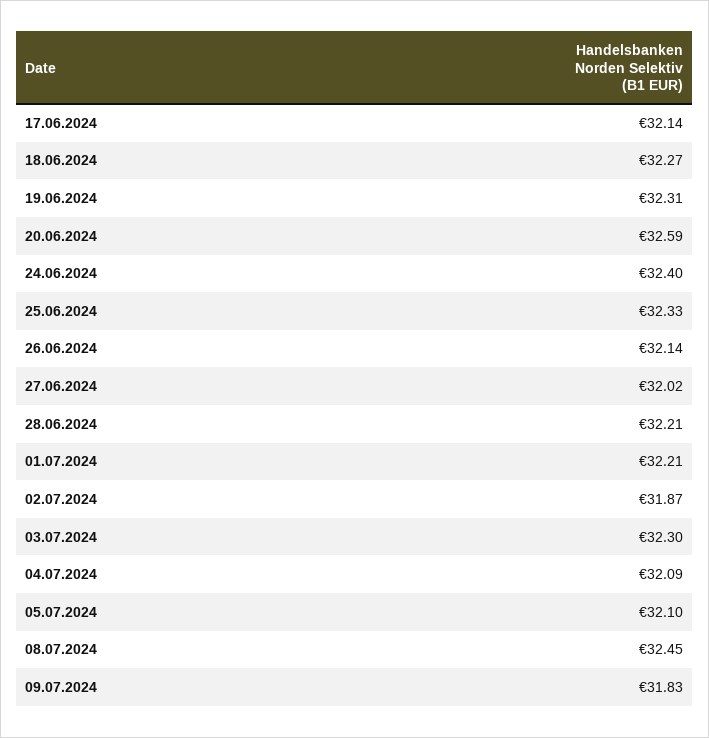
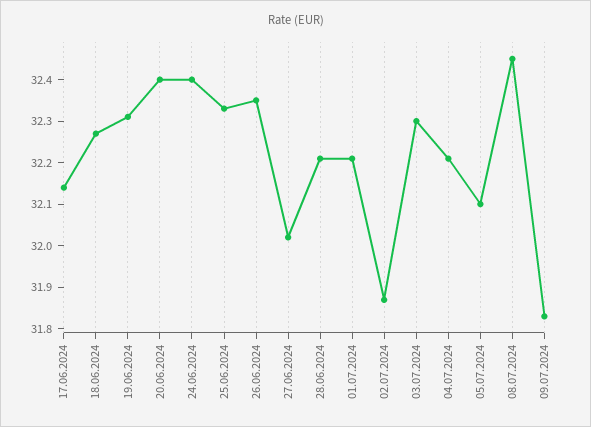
20.06.2024: 32.59 -> 32.4
26.06.2024: 32.14 -> 32.35
04.07.2024: 32.09 -> 32.2

